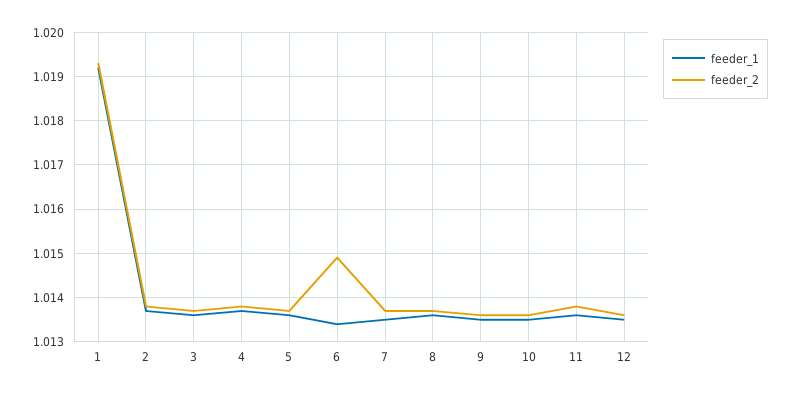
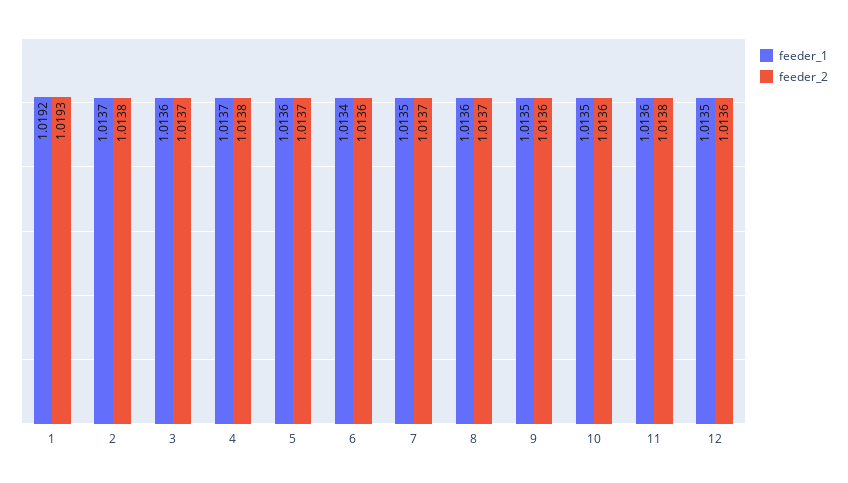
feeder_2, 6: 1.015 -> 1.0136

